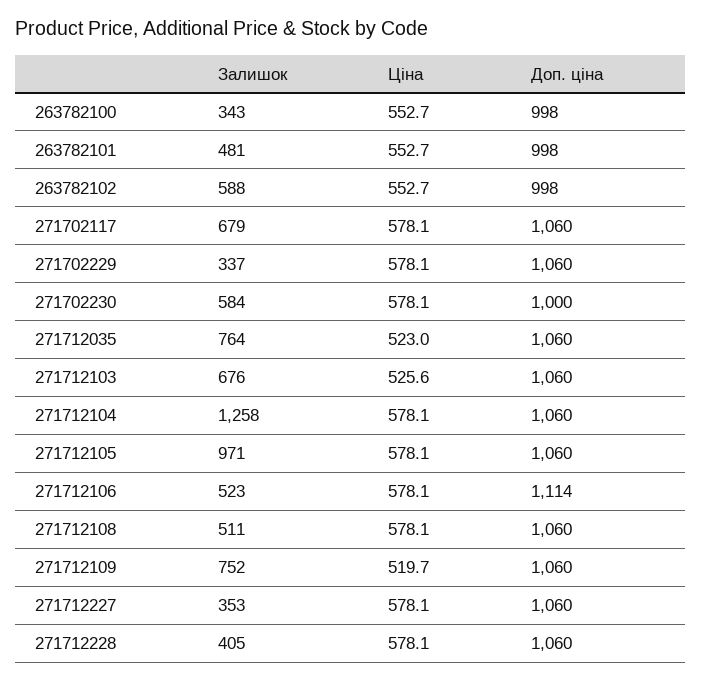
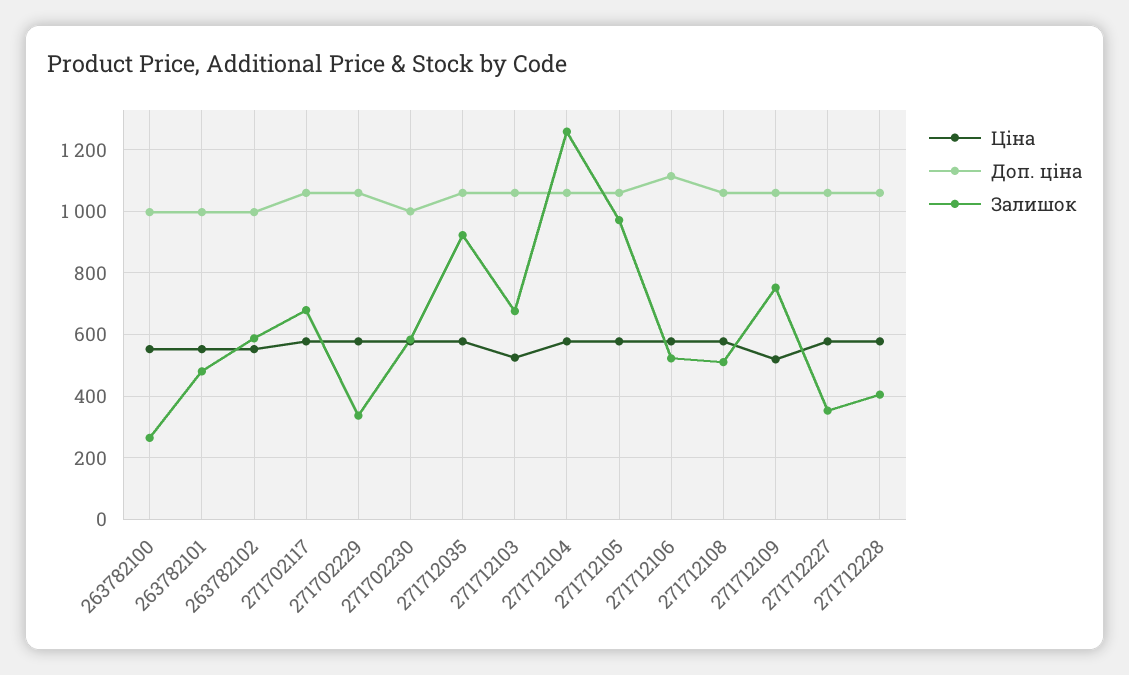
Залишок, 263782100: 343 -> 260
Залишок, 271712035: 764 -> 920
Ціна, 271712035: 523 -> 580

